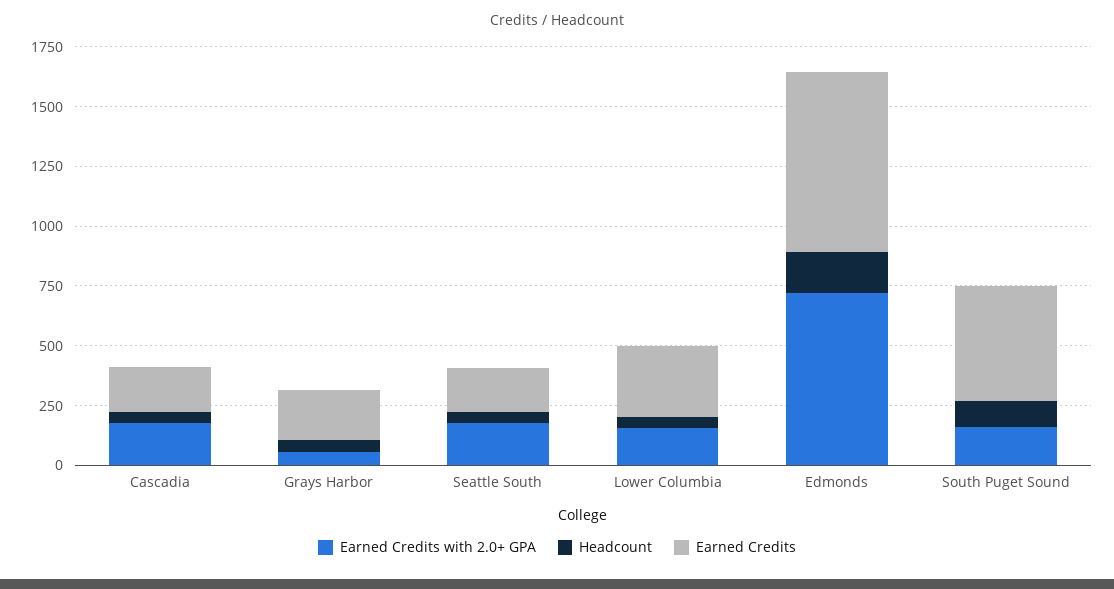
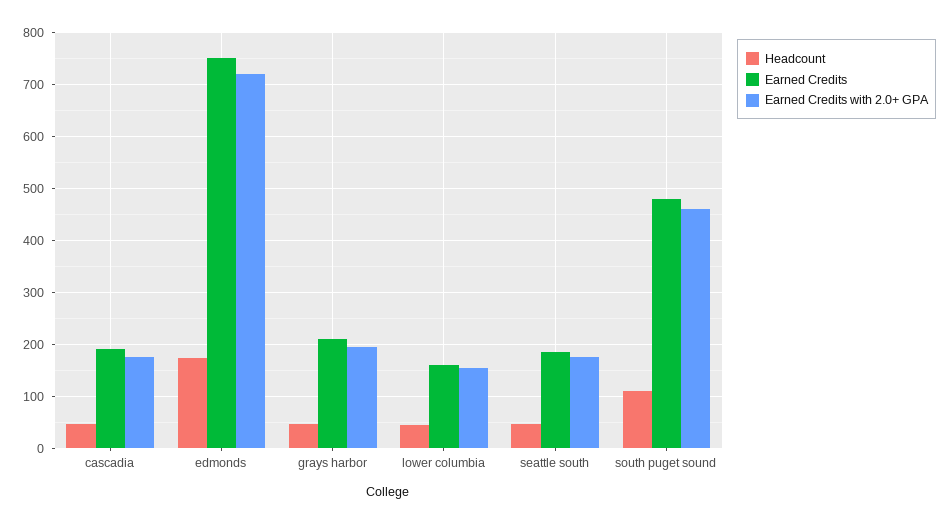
Earned Credits with 2.0+ GPA, Grays Harbor: 50 -> 200
Earned Credits, Lower Columbia: 300 -> 160
Earned Credits with 2.0+ GPA, South Puget Sound: 150 -> 460

